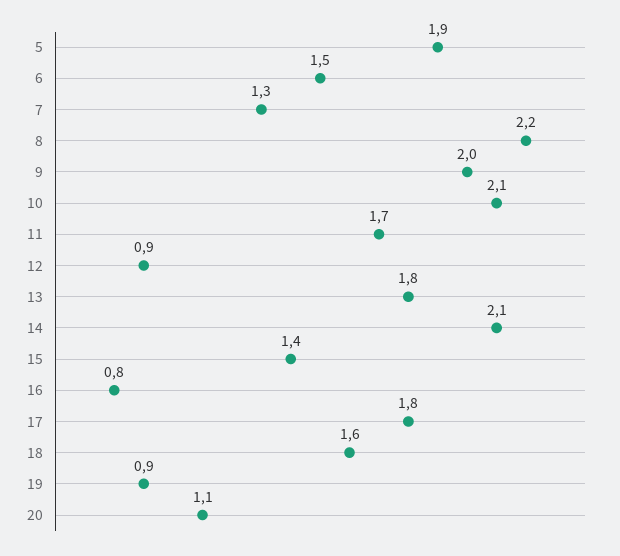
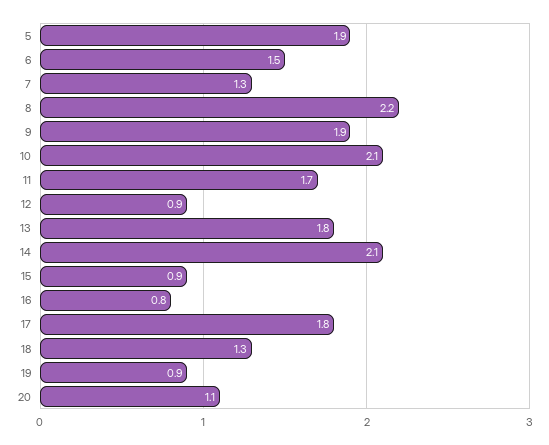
9: 2 -> 1.9
15: 1.4 -> 0.9
18: 1.6 -> 1.3

